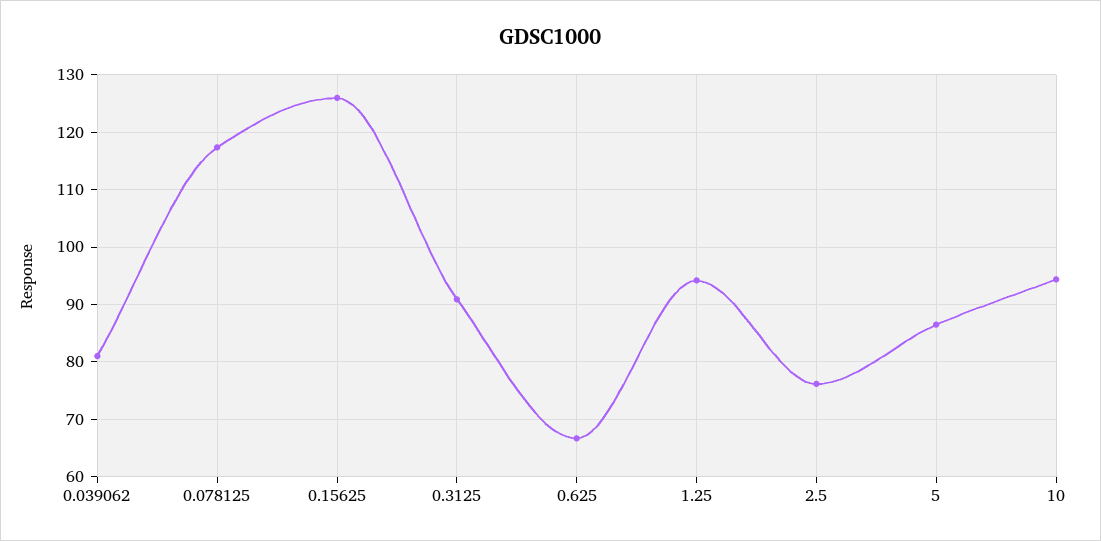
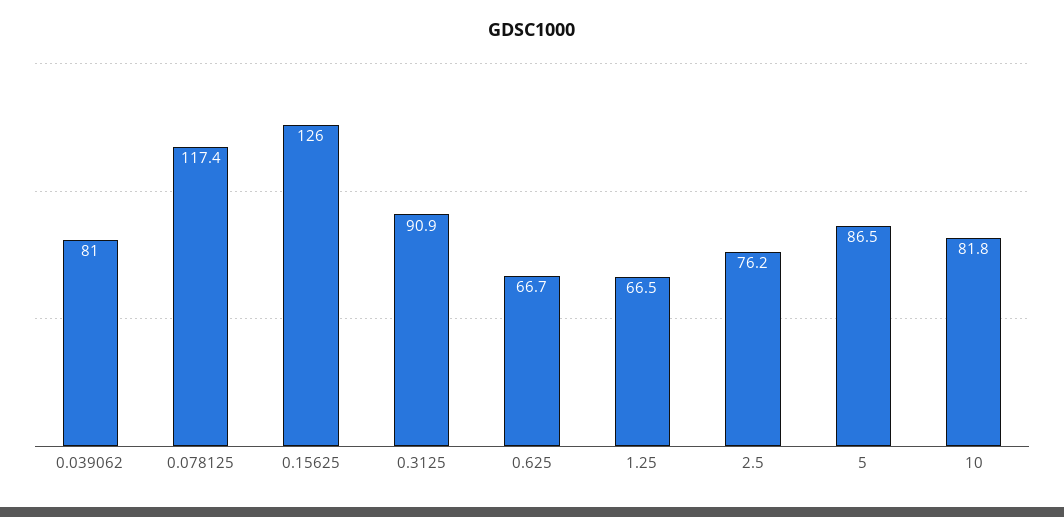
1.25: 94 -> 66.5
10: 94 -> 81.8

